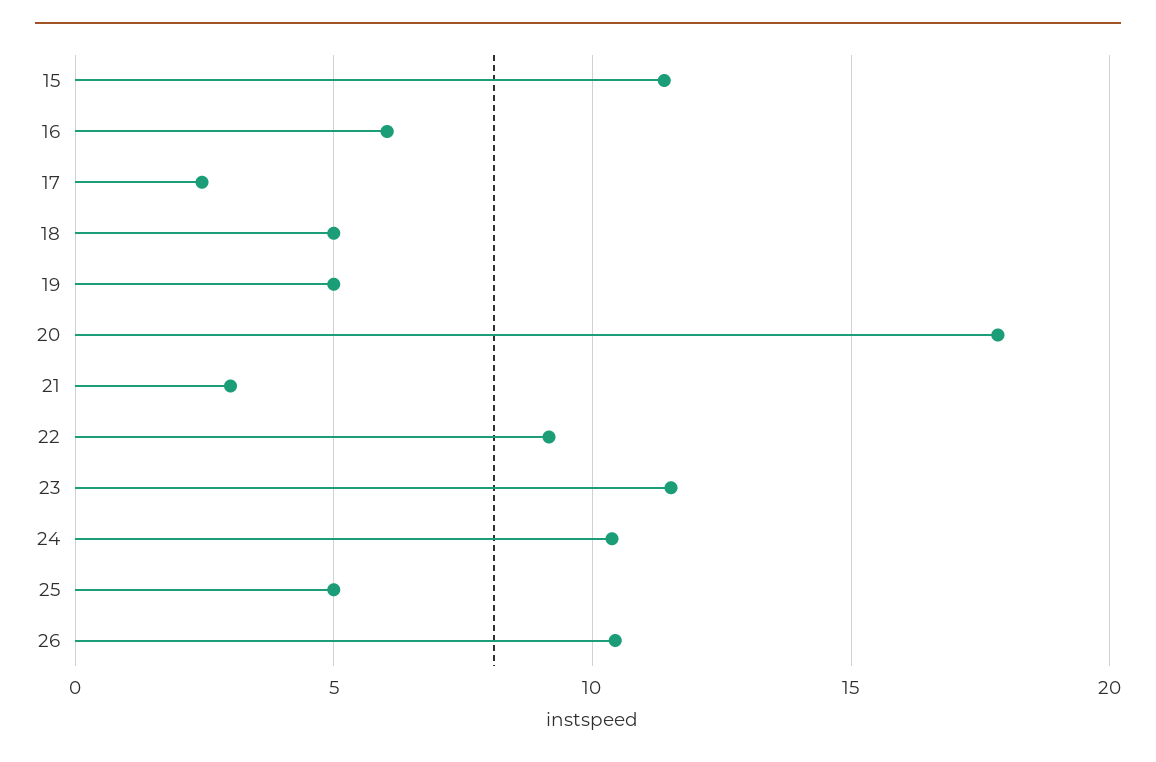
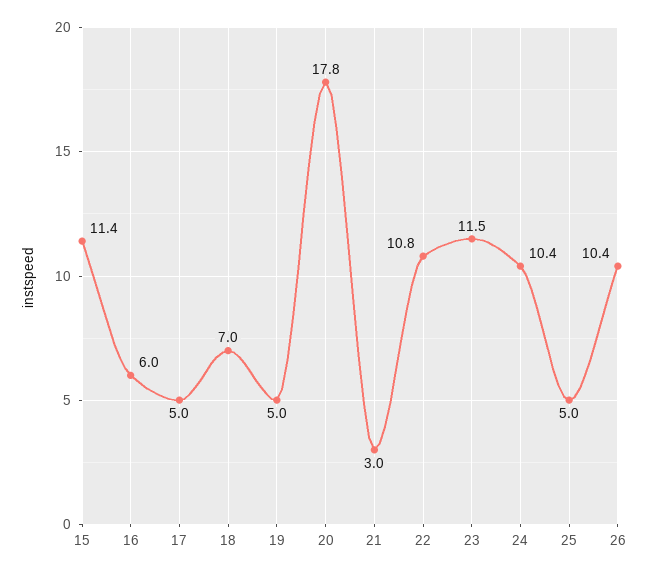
17: 2.5 -> 5
18: 5 -> 7
22: 9 -> 10.8

